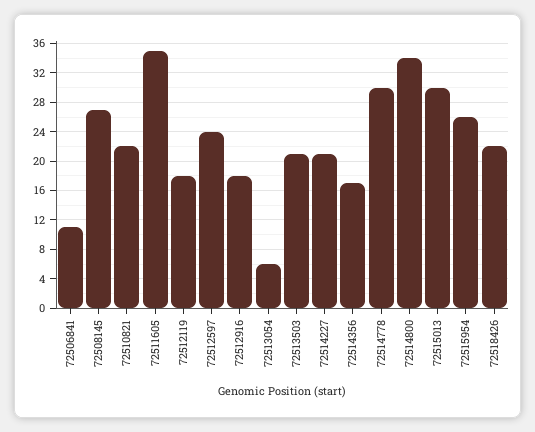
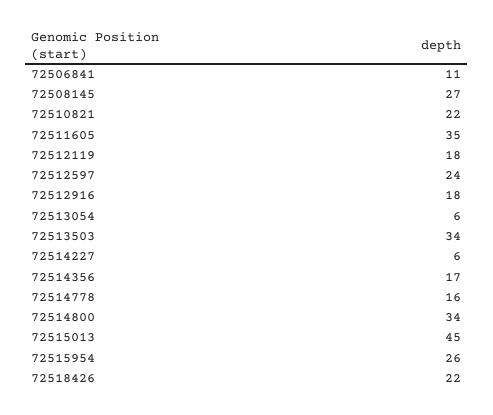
72513503: 21 -> 34
72514227: 21 -> 6
72514778: 30 -> 16
72515013: 30 -> 45

